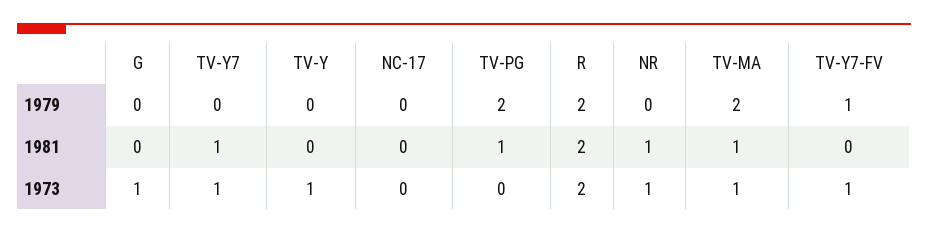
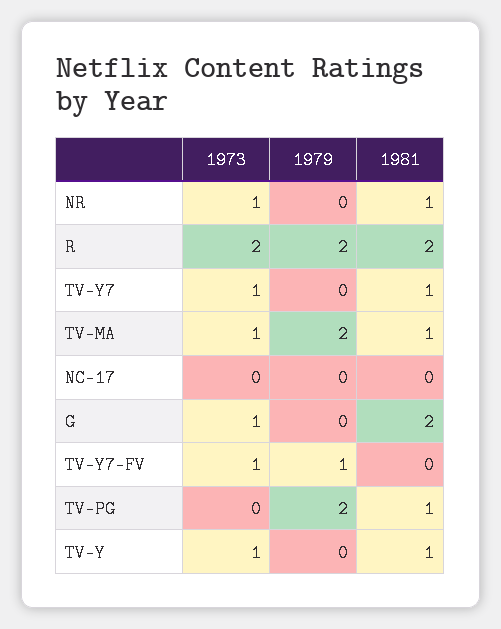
G, 1981: 0 -> 2
TV-Y, 1981: 0 -> 1

